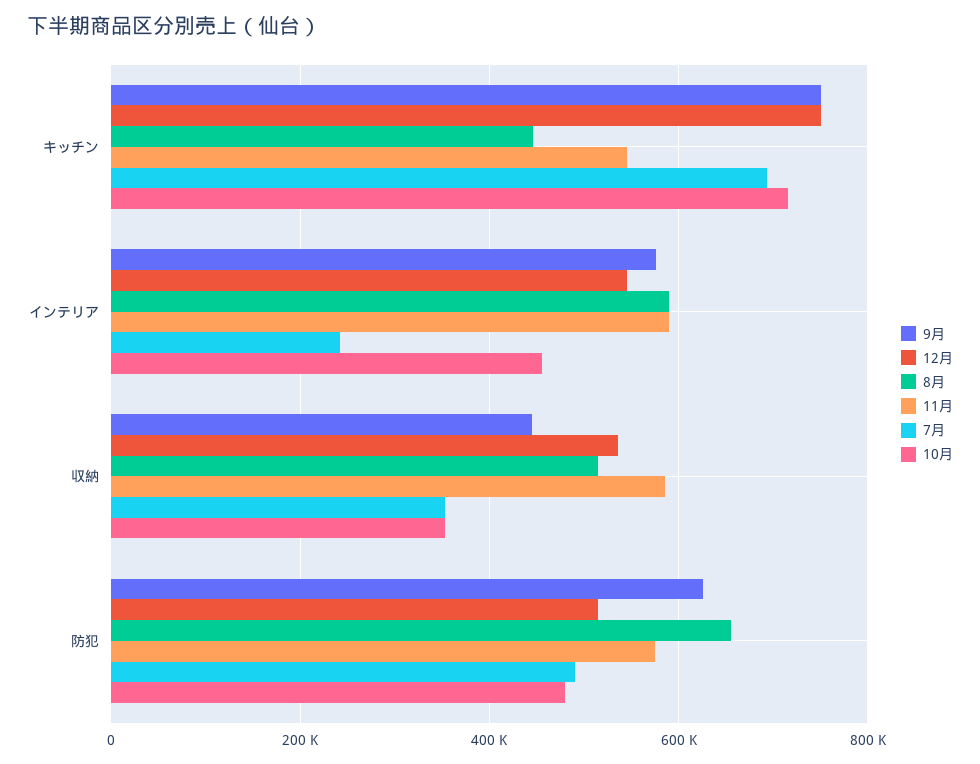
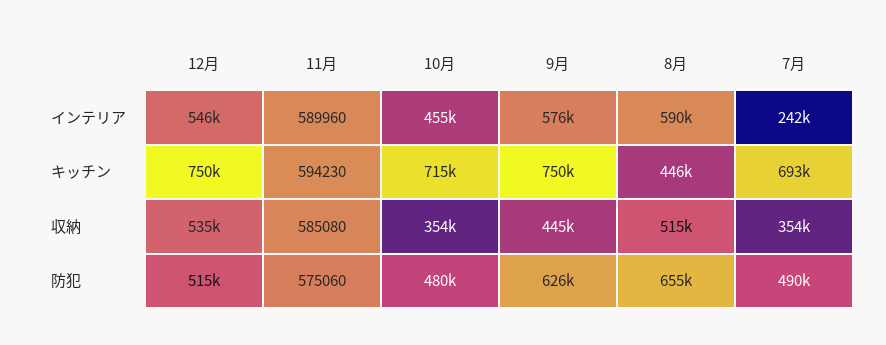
11月, キッチン: 540000 -> 594230

